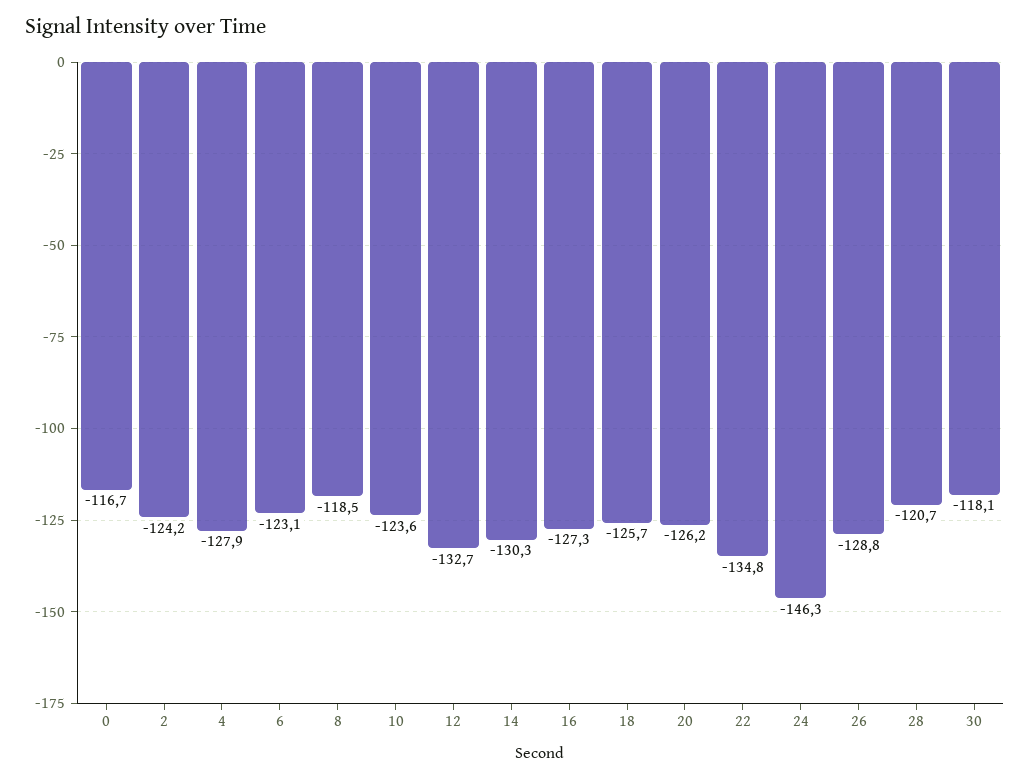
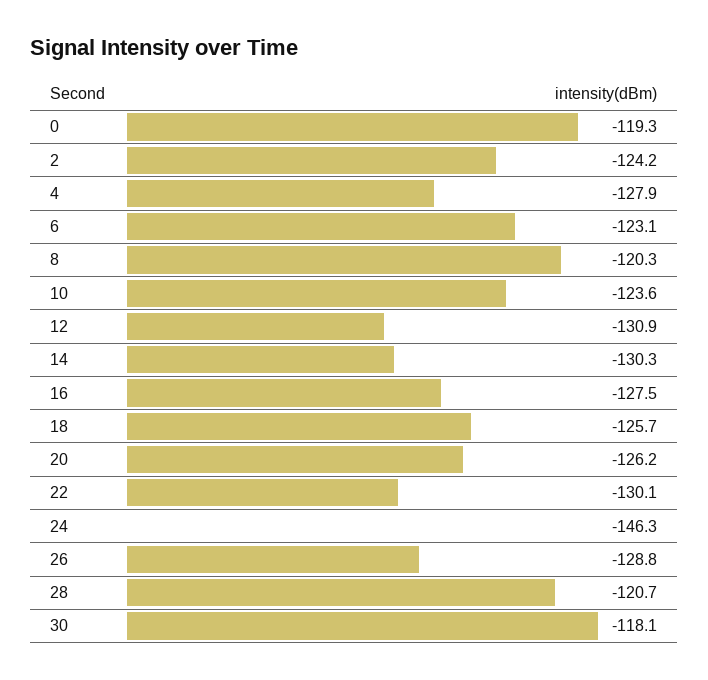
0: -116.7 -> -119.3
8: -118.5 -> -120.3
12: -132.7 -> -130.9
16: -127.3 -> -127.5
22: -134.8 -> -130.1

